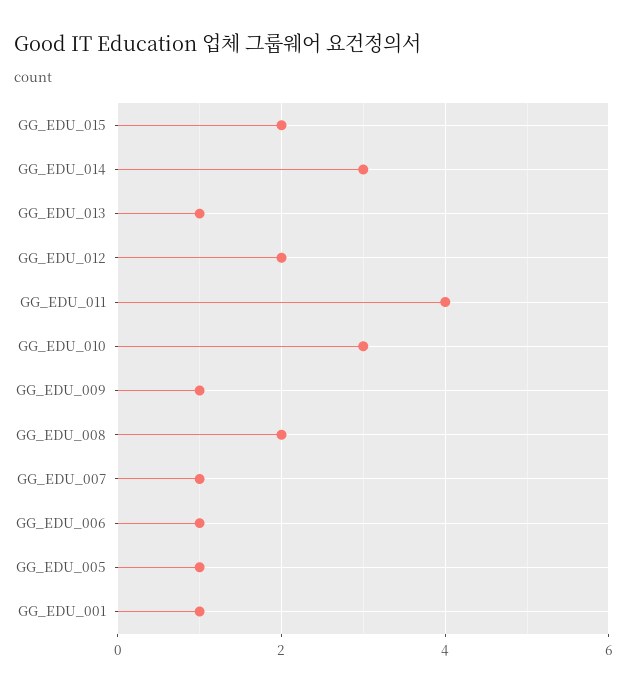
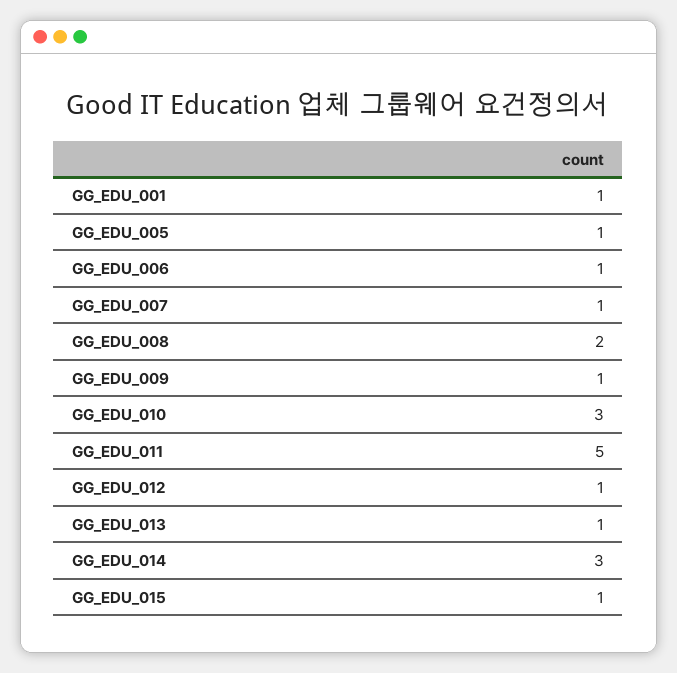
GG_EDU_015: 2 -> 1
GG_EDU_012: 2 -> 1
GG_EDU_011: 4 -> 5

